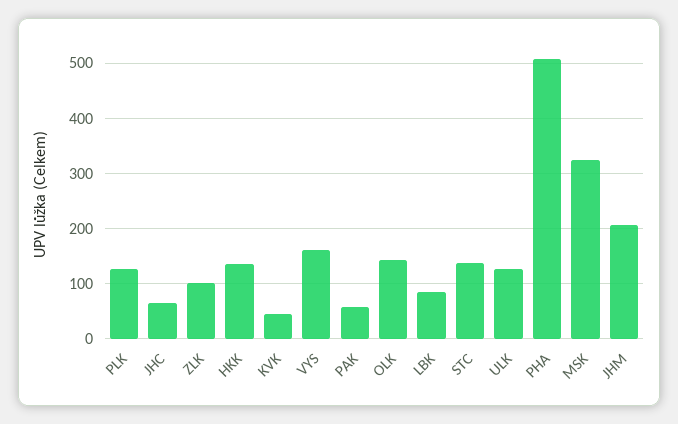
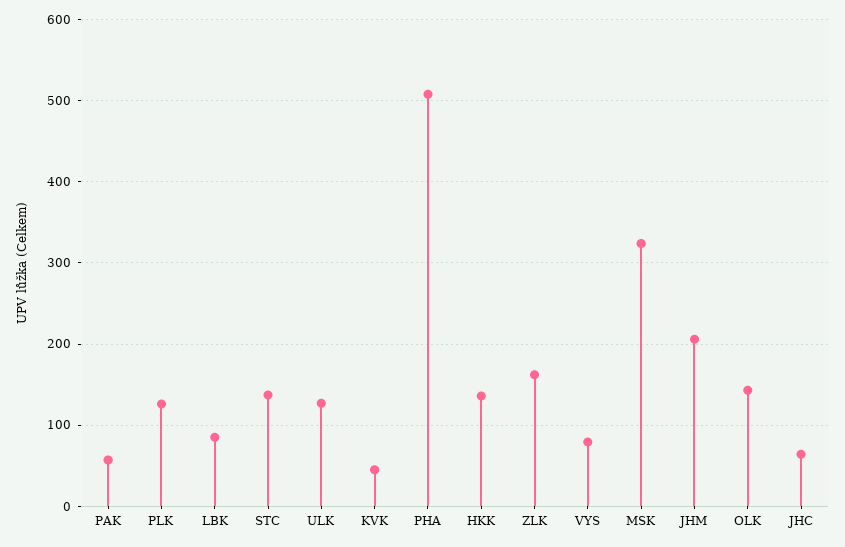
ZLK: 100 -> 160
VYS: 160 -> 80

